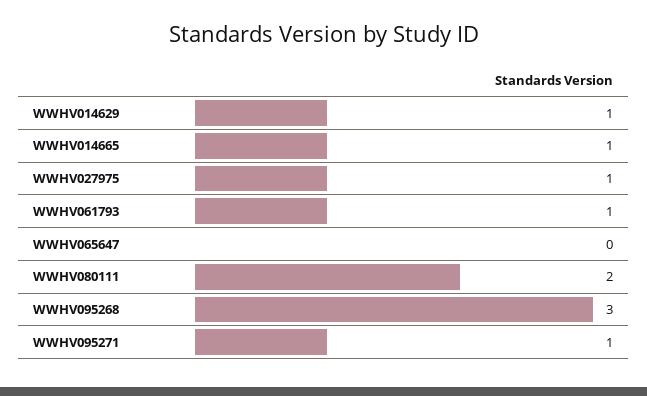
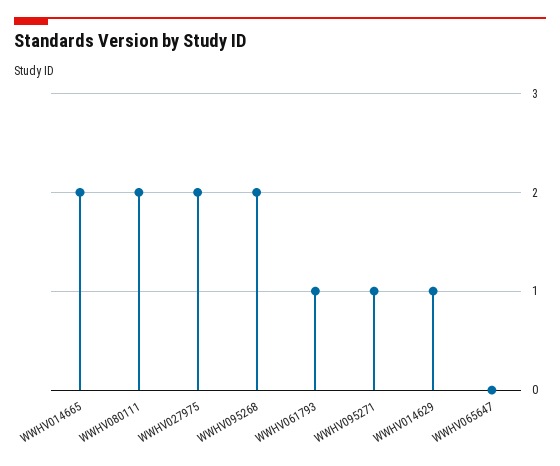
WWHV014665: 1 -> 2
WWHV027975: 1 -> 2
WWHV095268: 3 -> 2

